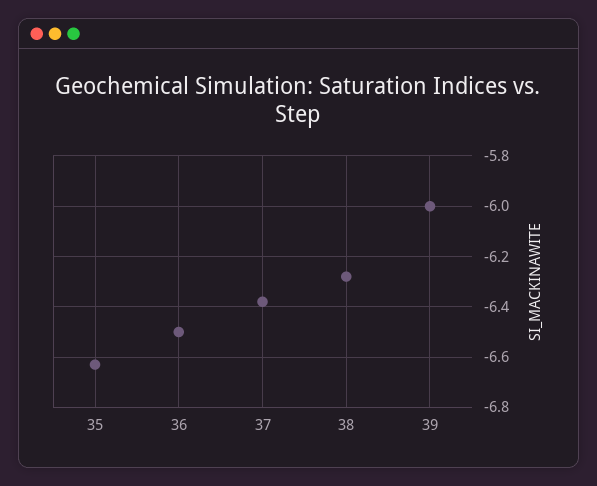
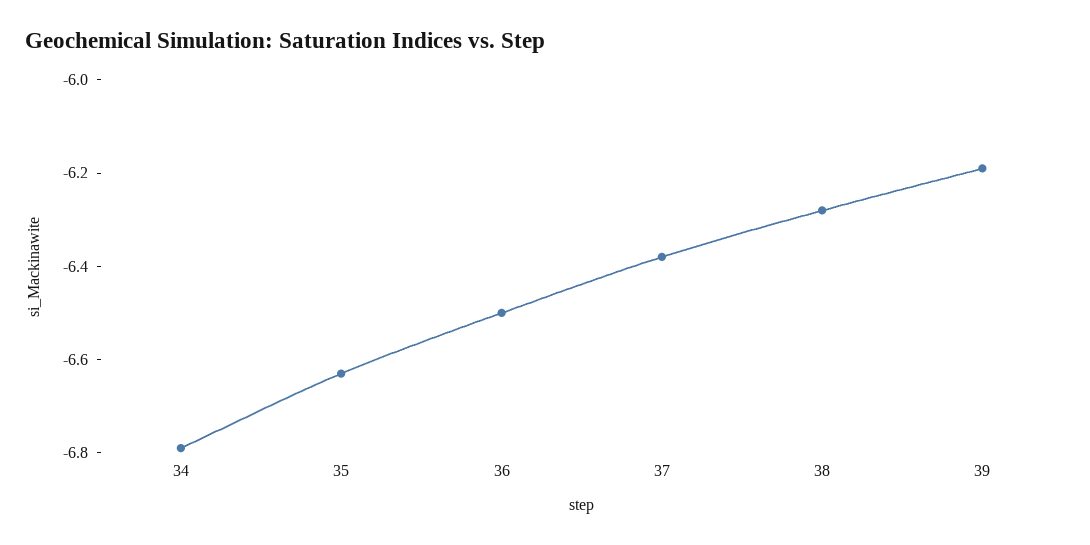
39: -6 -> -6.2
34: none -> -6.8

